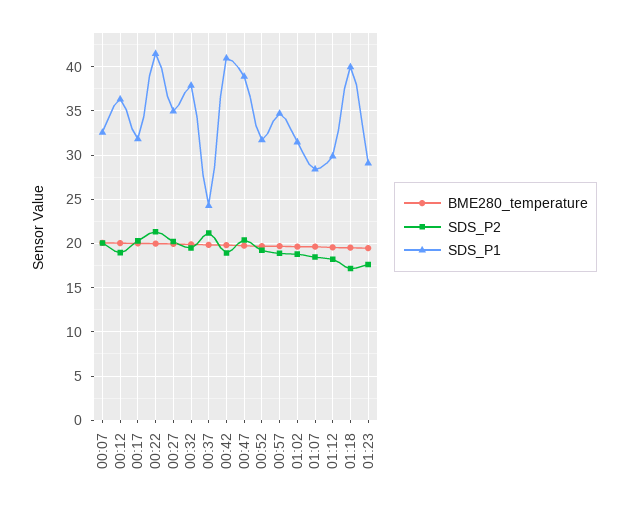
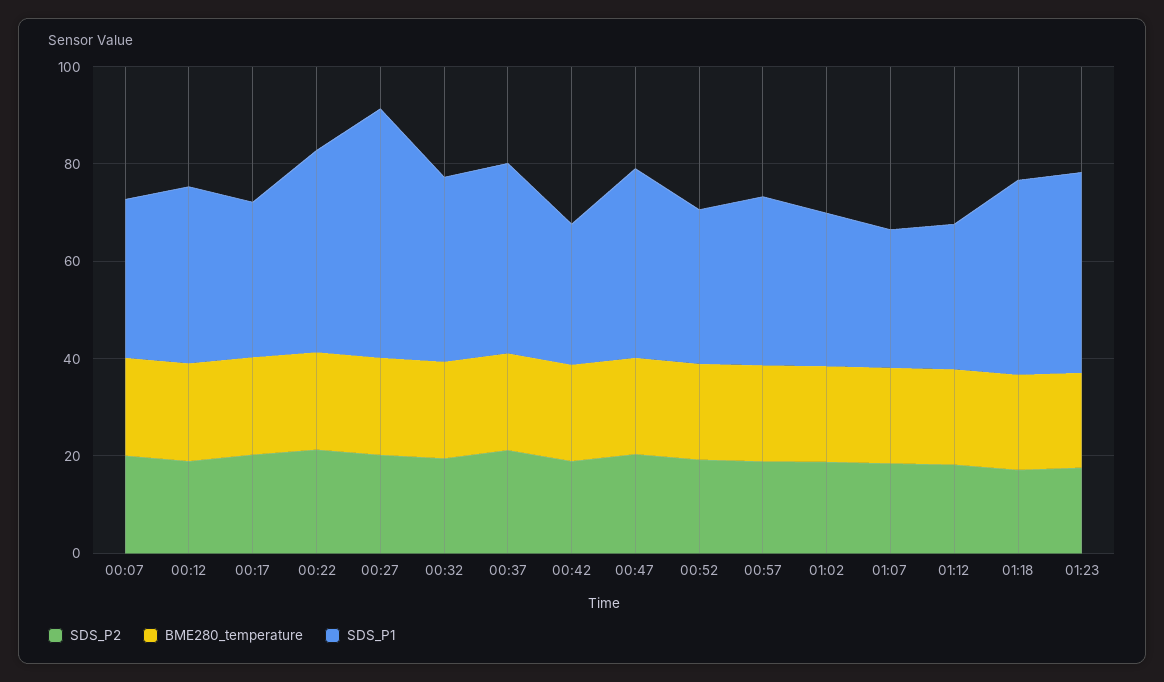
SDS_P1, 00:27: 35 -> 50
SDS_P1, 00:37: 24 -> 40
SDS_P1, 00:42: 41 -> 30
SDS_P1, 01:23: 29 -> 40

